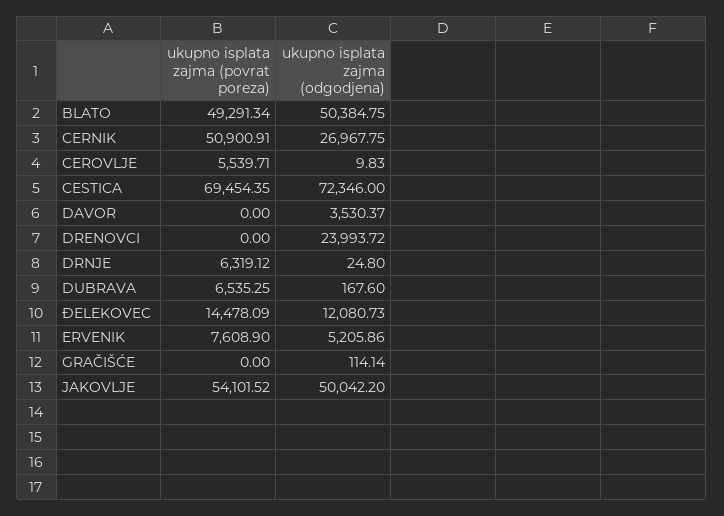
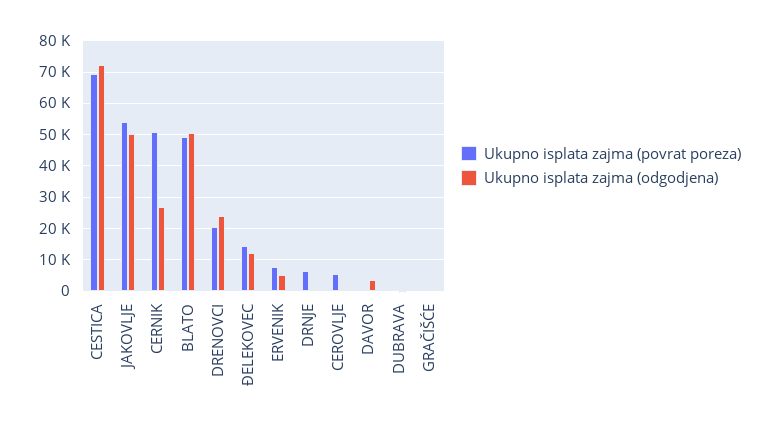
ukupno isplata zajma (povrat poreza), DRENOVCI: 0 -> 20000
ukupno isplata zajma (povrat poreza), DUBRAVA: 6535.25 -> 0

